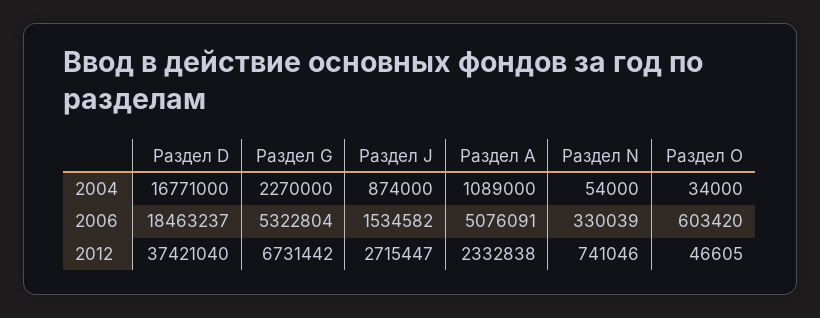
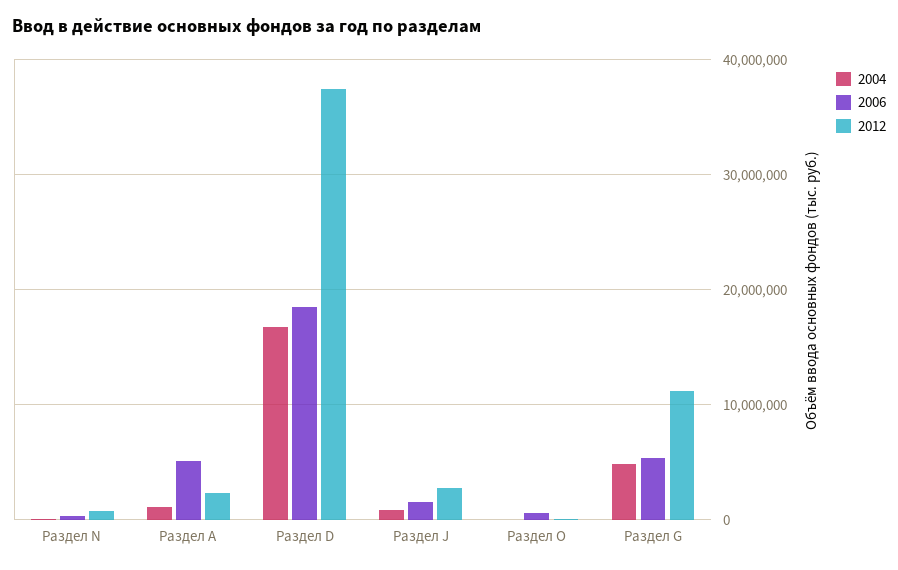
2004, Раздел G: 2270000 -> 5000000
2012, Раздел G: 6731442 -> 11000000

